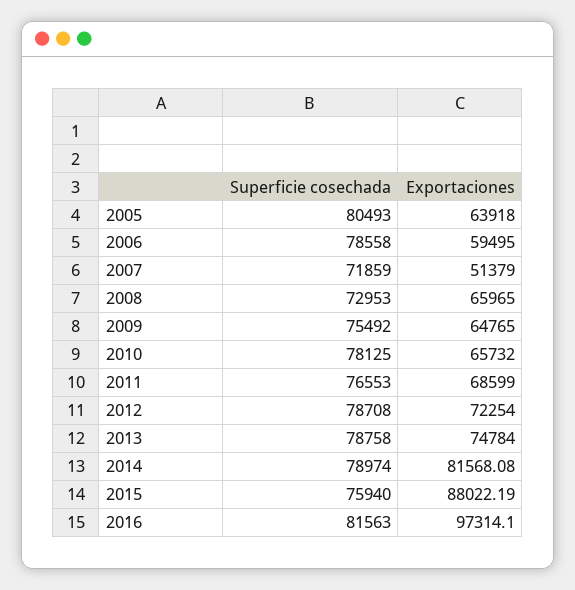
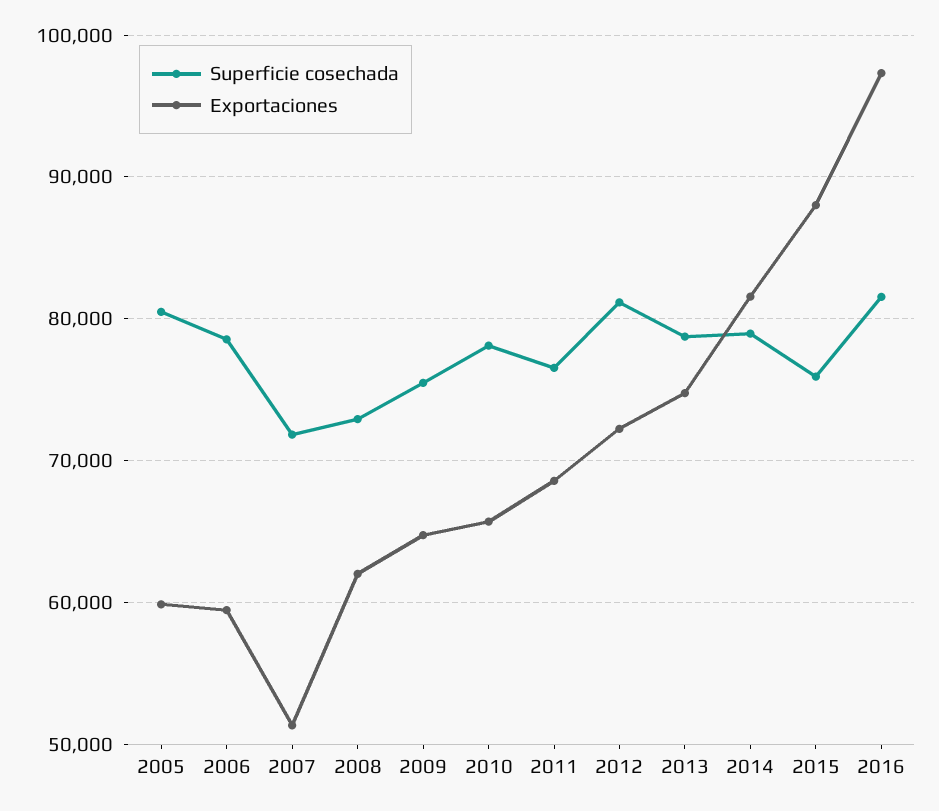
Exportaciones, 2005: 63918 -> 60000
Exportaciones, 2008: 65965 -> 62000
Superficie cosechada, 2012: 78708 -> 81000

